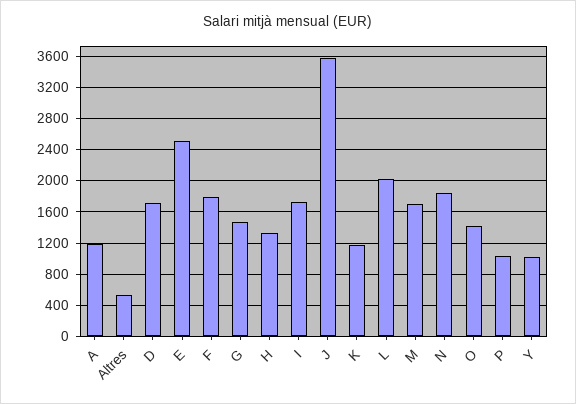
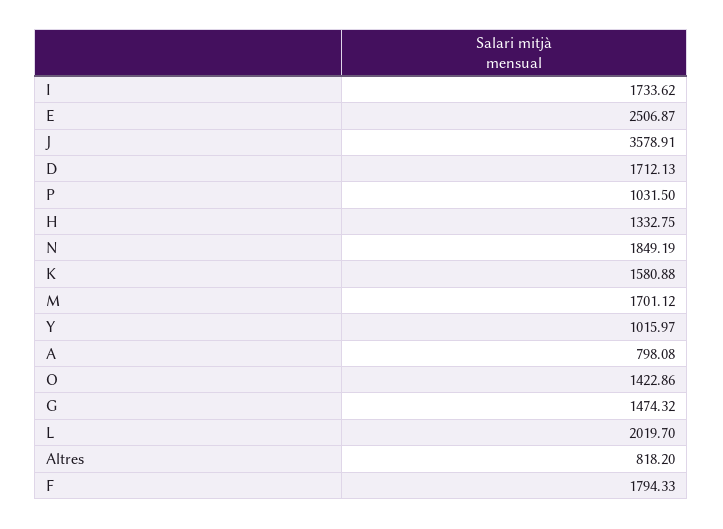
A: 1200 -> 798.08
Altres: 500 -> 818.2
K: 1200 -> 1580.88

